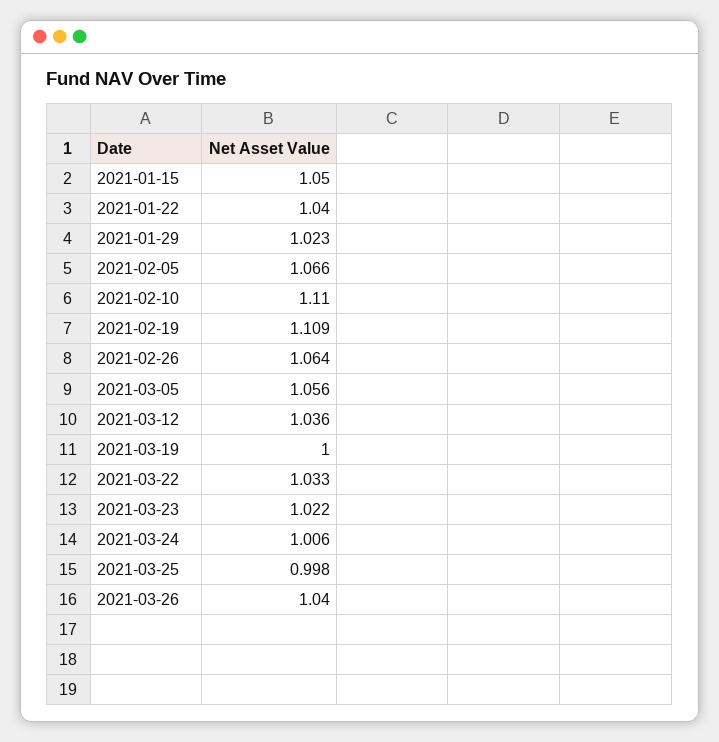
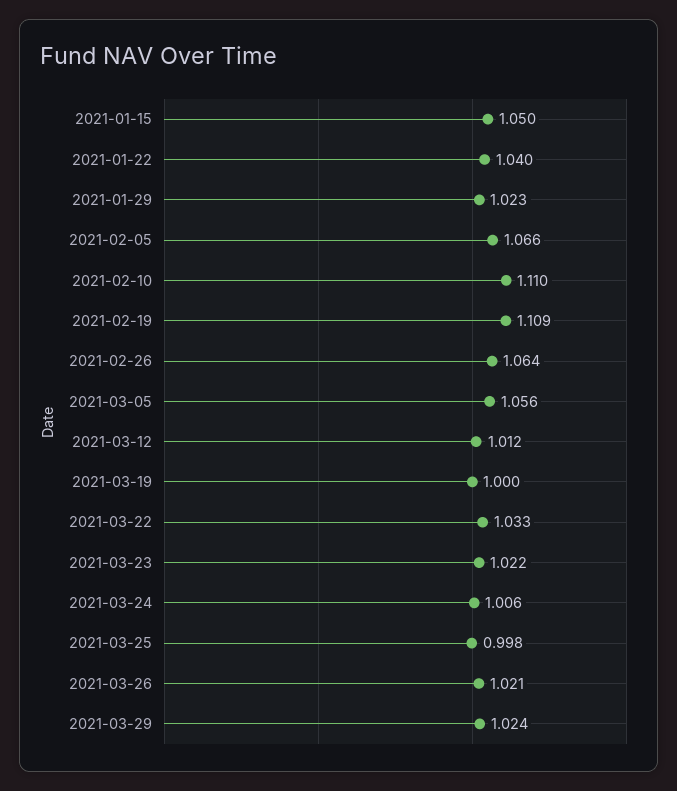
2021-03-12: 1.036 -> 1.012
2021-03-26: 1.04 -> 1.021
2021-03-29: none -> 1.024

